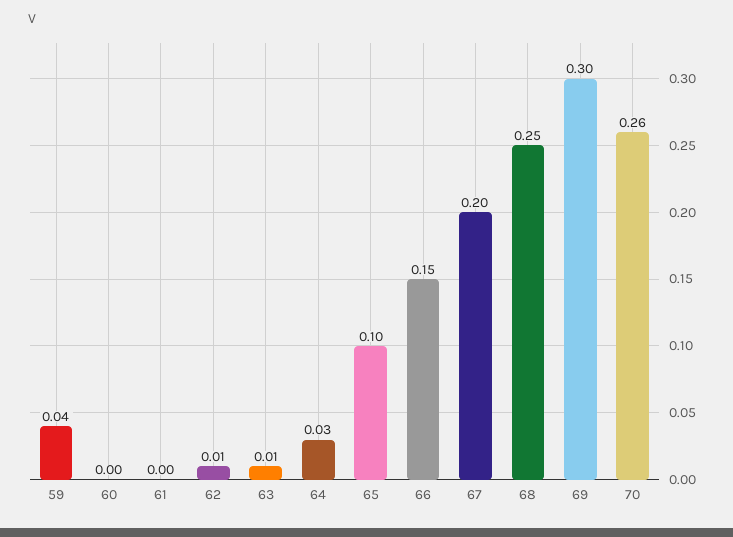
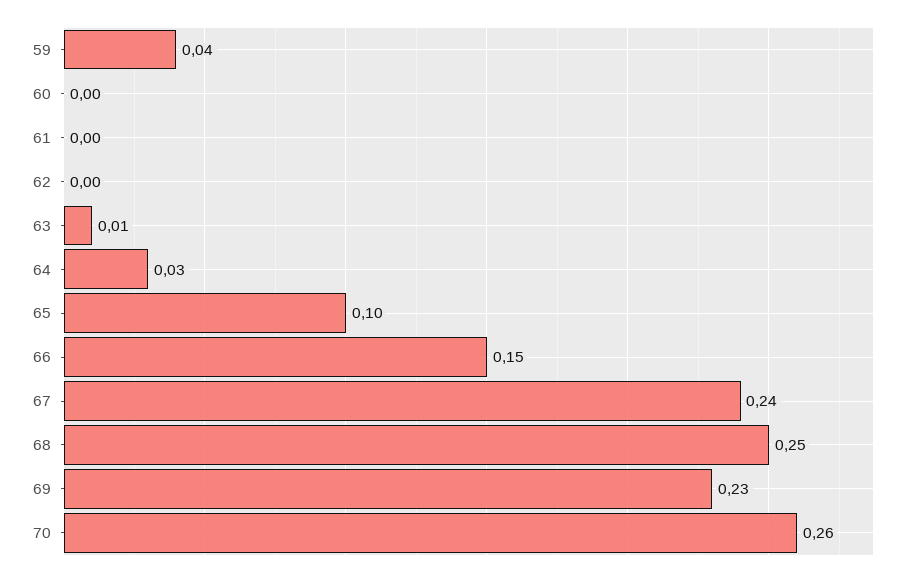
62: 0.01 -> 0
67: 0.2 -> 0.24
69: 0.3 -> 0.23

